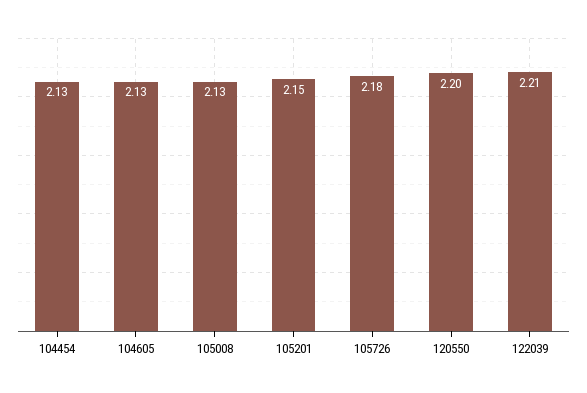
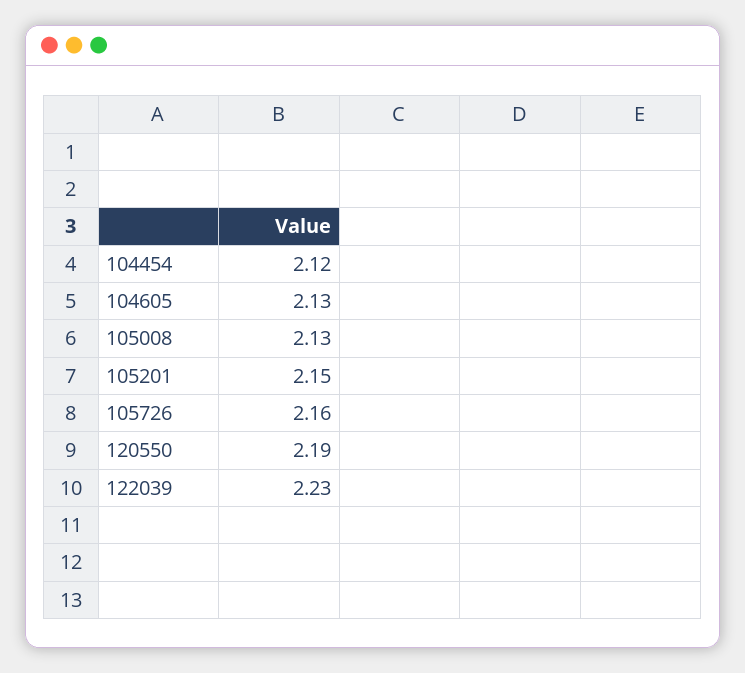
104454: 2.13 -> 2.12
105726: 2.18 -> 2.16
120550: 2.2 -> 2.19
122039: 2.21 -> 2.23

